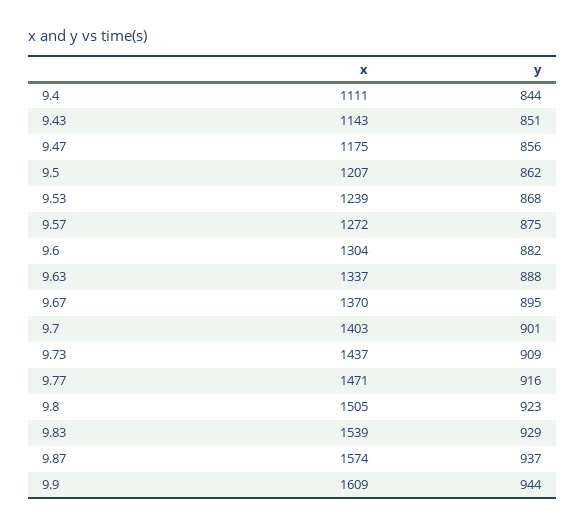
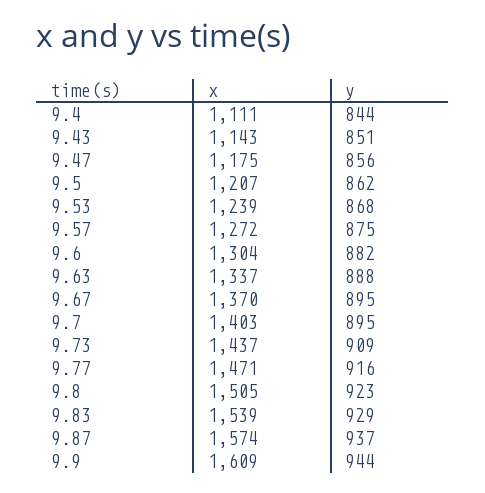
y, 9.7: 901 -> 895

